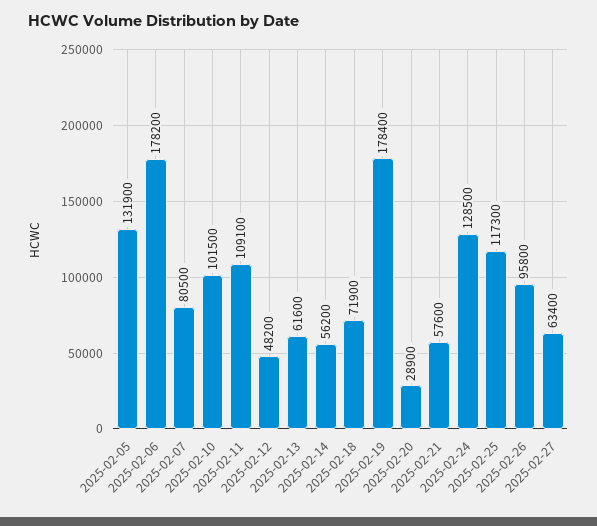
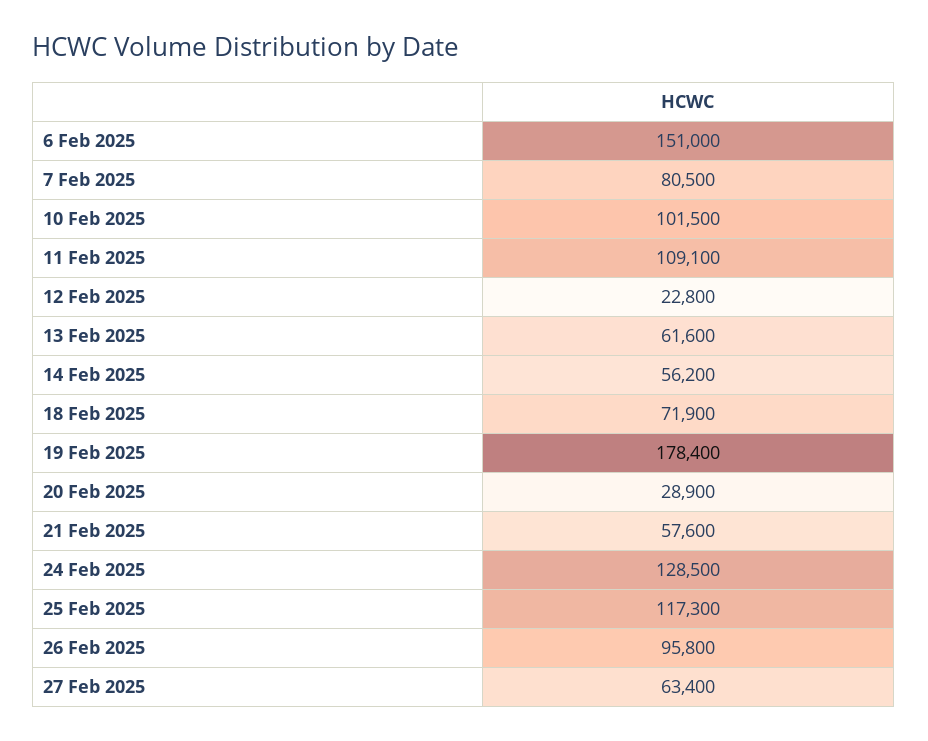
2025-02-05: 131900 -> none
2025-02-06: 178200 -> 151000
2025-02-12: 48200 -> 22800

